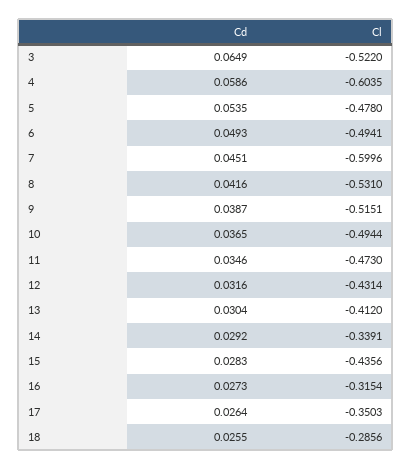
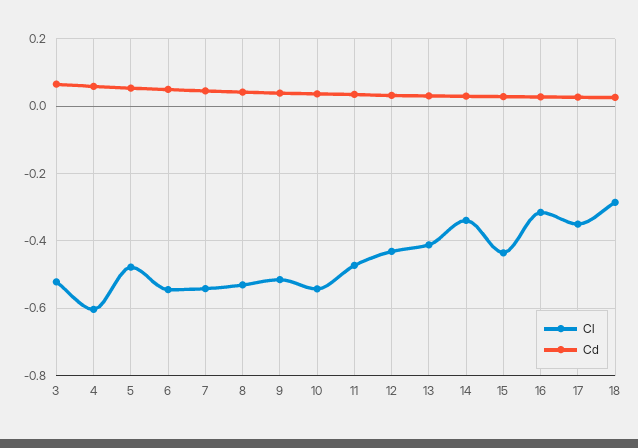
Cl, 6: -0.4941 -> -0.54
Cl, 7: -0.5996 -> -0.54
Cl, 10: -0.4944 -> -0.54

